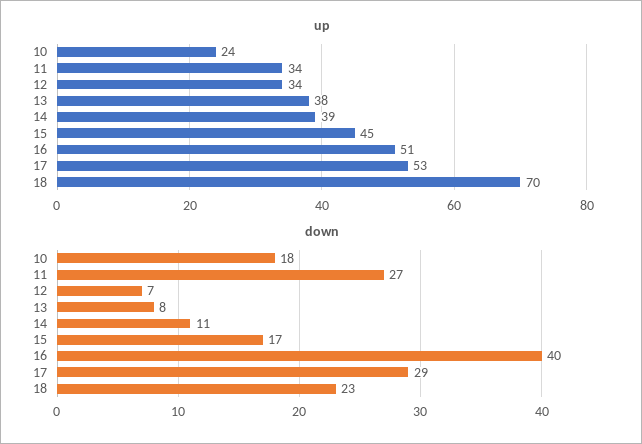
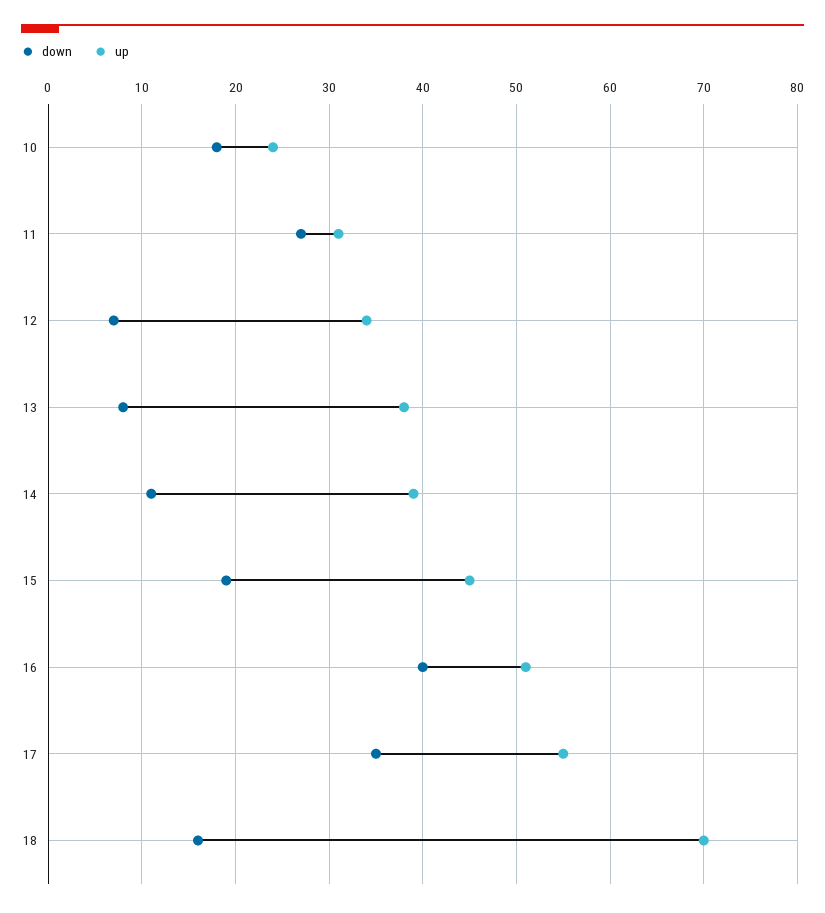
up, 11: 34 -> 31
up, 17: 53 -> 55
down, 15: 17 -> 19
down, 17: 29 -> 35
down, 18: 23 -> 16

